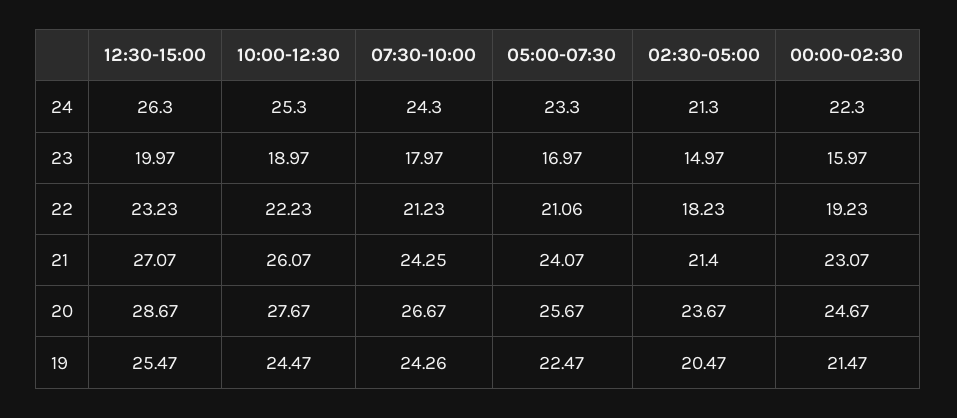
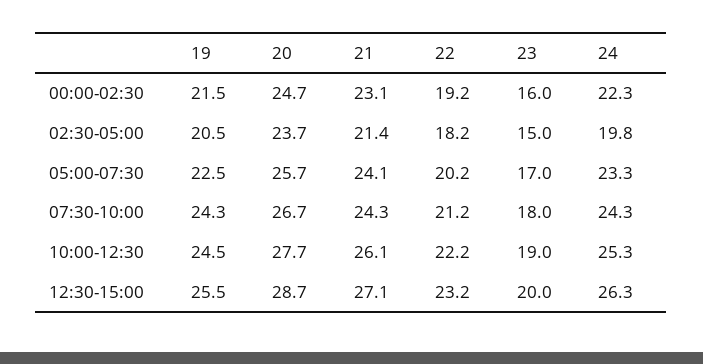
02:30-05:00, 24: 21.3 -> 19.8
05:00-07:30, 22: 21.06 -> 20.2

